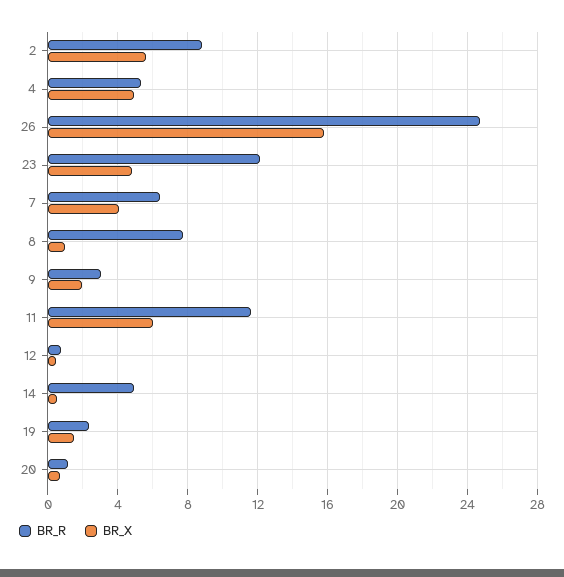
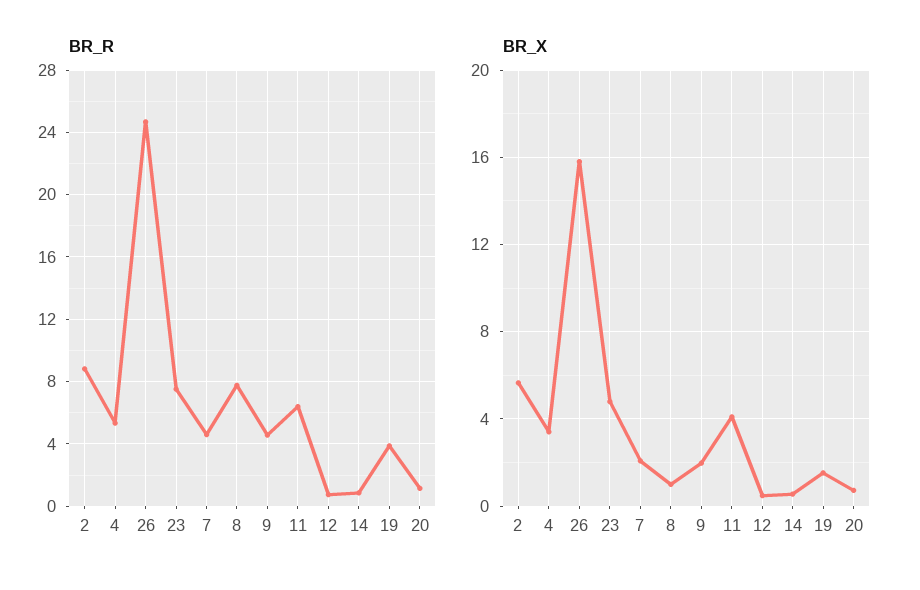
BR_X, 4: 5 -> 3.5
BR_R, 23: 12 -> 7.5
BR_R, 7: 6.5 -> 4.5
BR_X, 7: 4 -> 2
BR_R, 9: 3 -> 4.5
BR_R, 11: 11.5 -> 6.5
BR_X, 11: 6 -> 4
BR_R, 14: 5 -> 1
BR_R, 19: 2.5 -> 4

